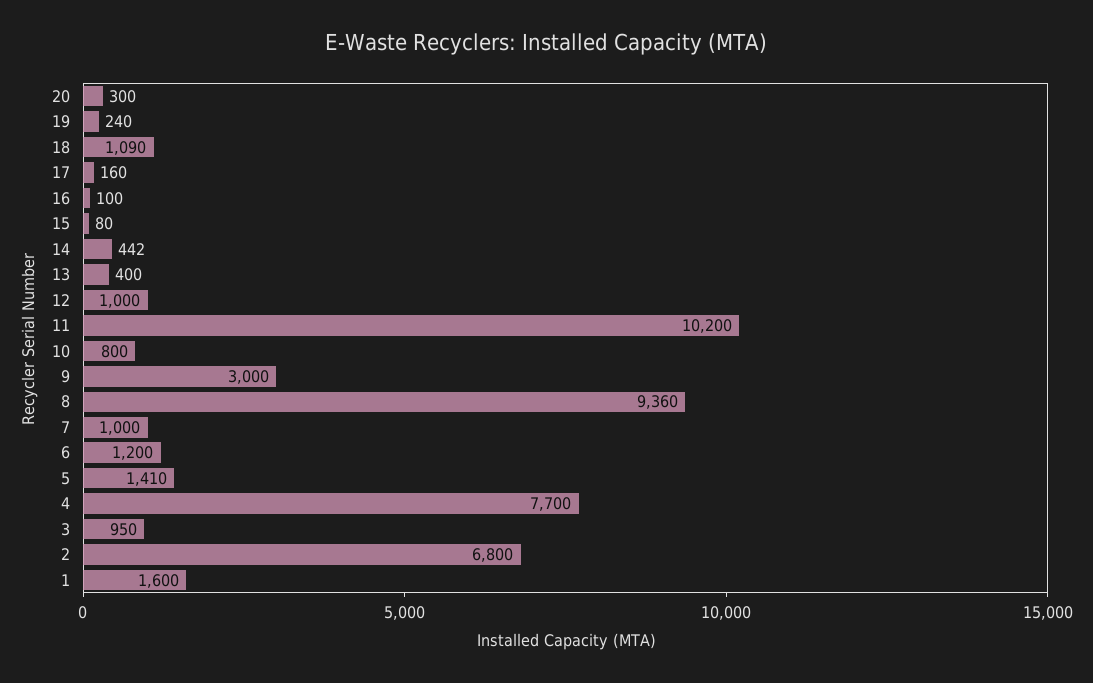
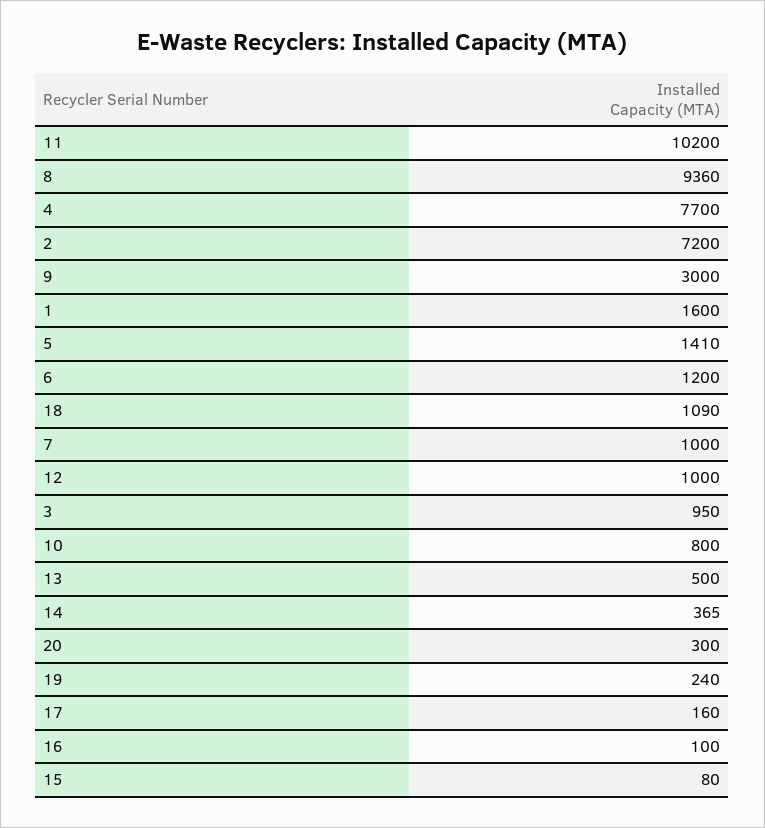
14: 442 -> 365
13: 400 -> 500
2: 6800 -> 7200

